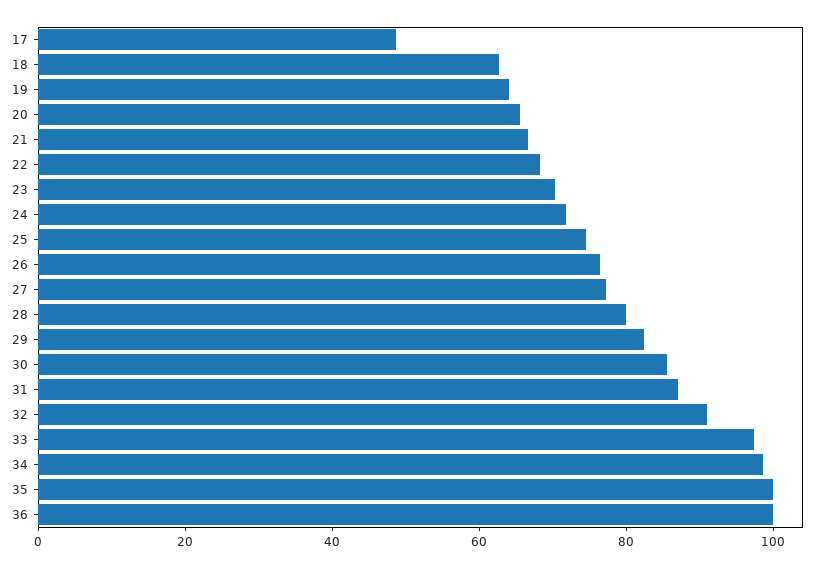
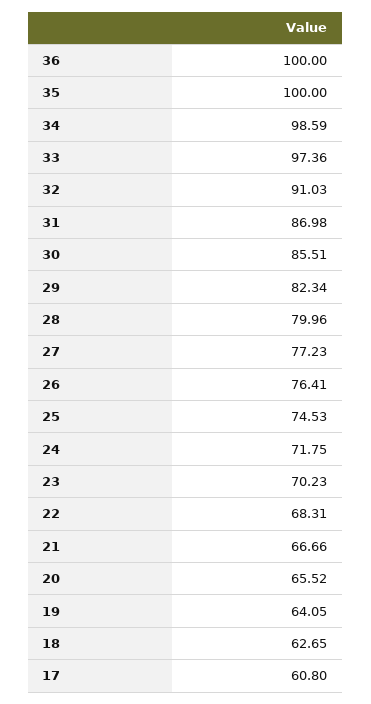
17: 50 -> 60.8

